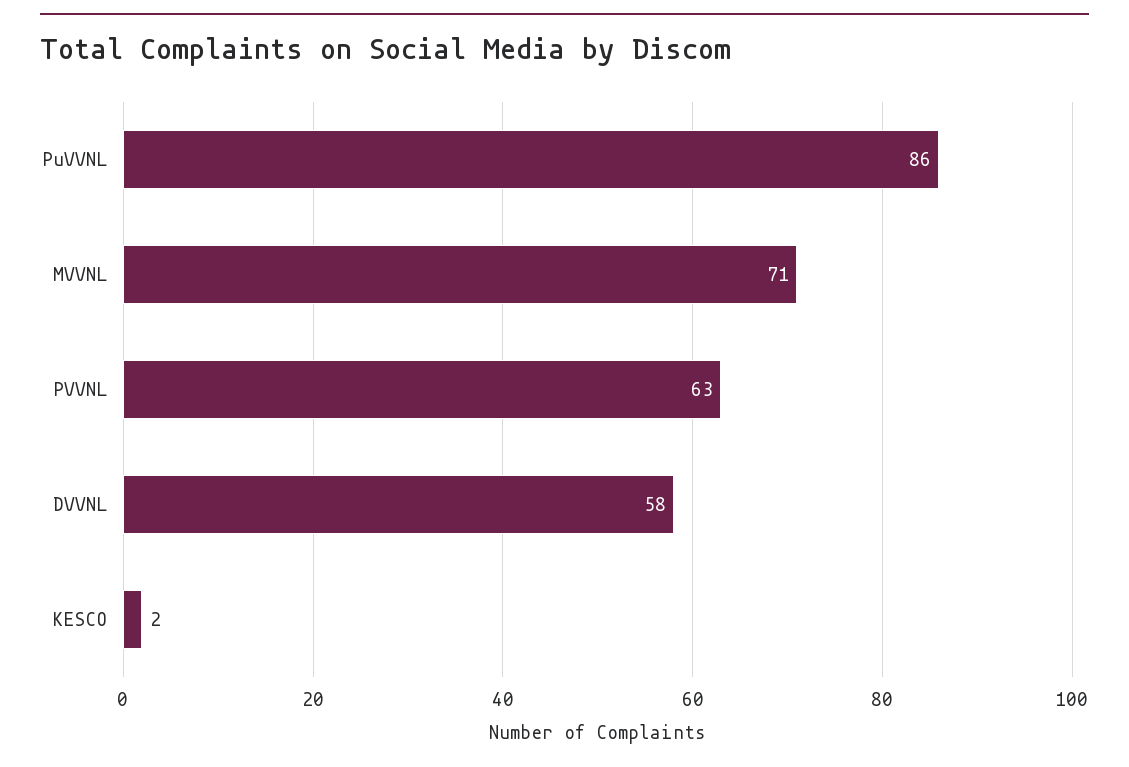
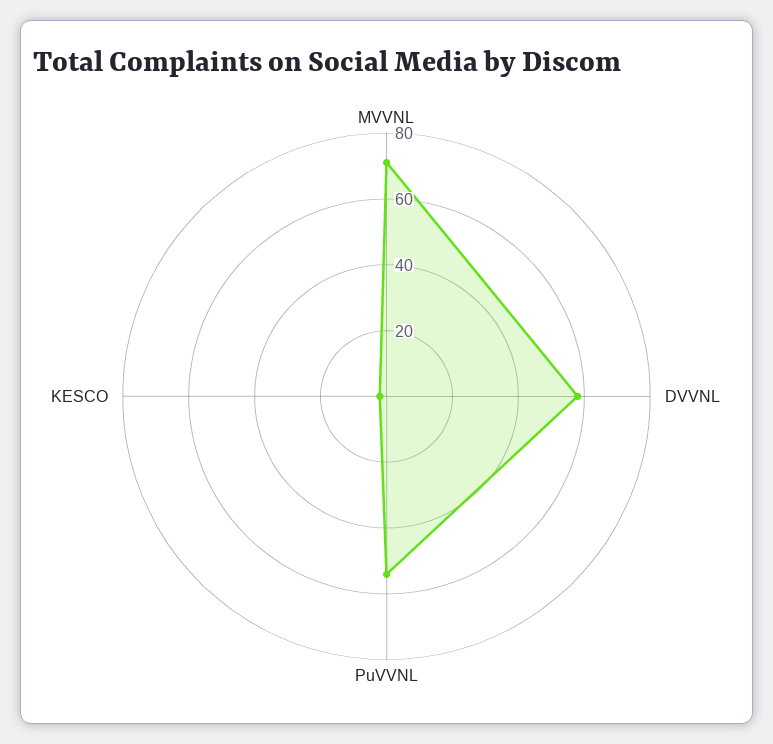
PuVVNL: 86 -> 55
PVVNL: 63 -> none

